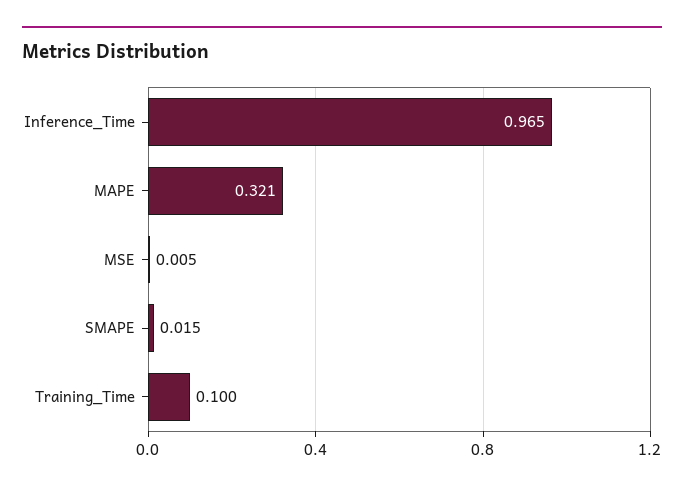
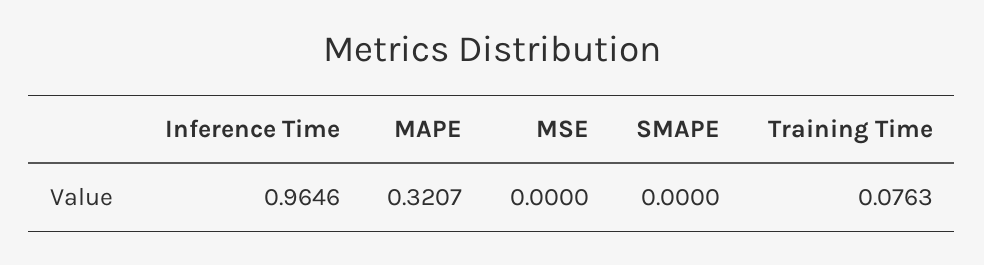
MSE: 0.005 -> 0
SMAPE: 0.015 -> 0
Training_Time: 0.1 -> 0.0763

